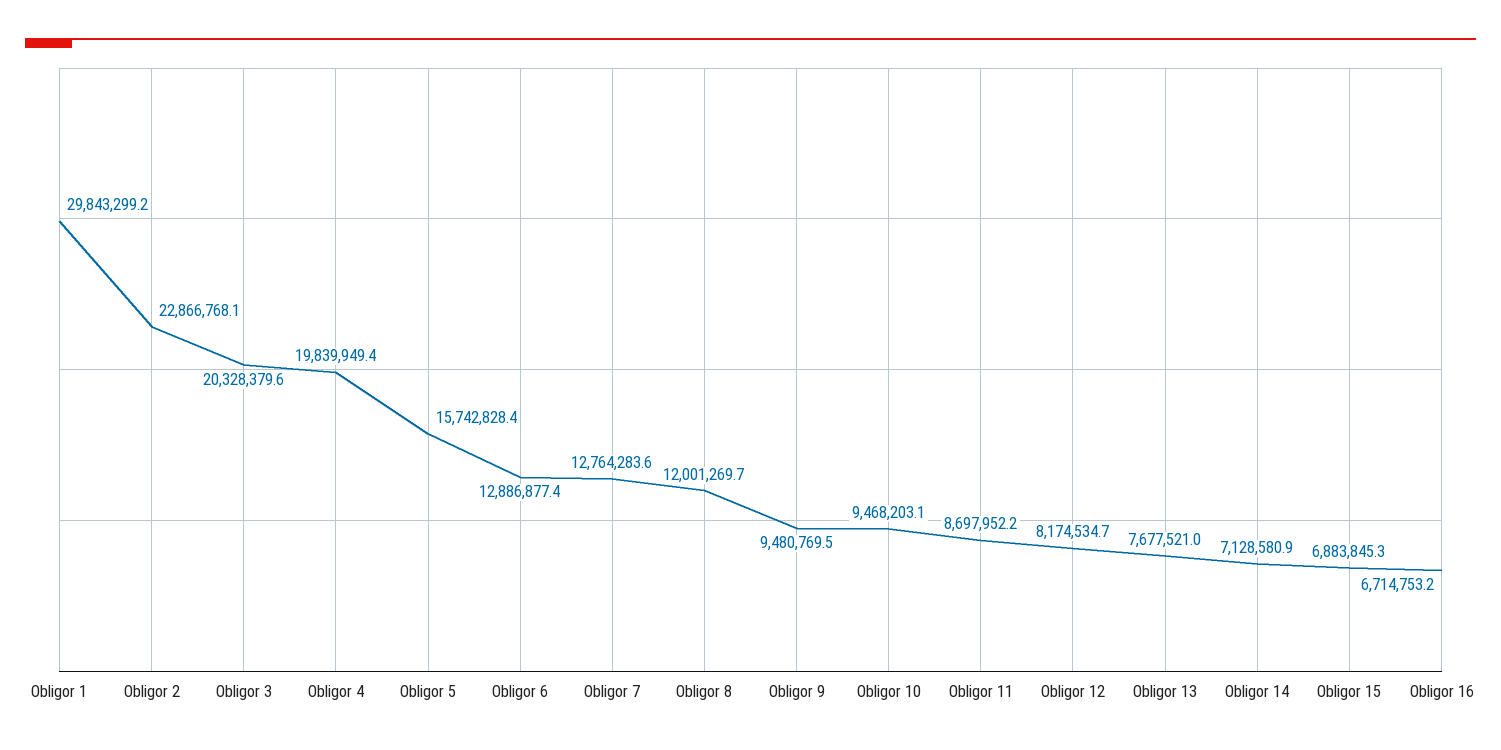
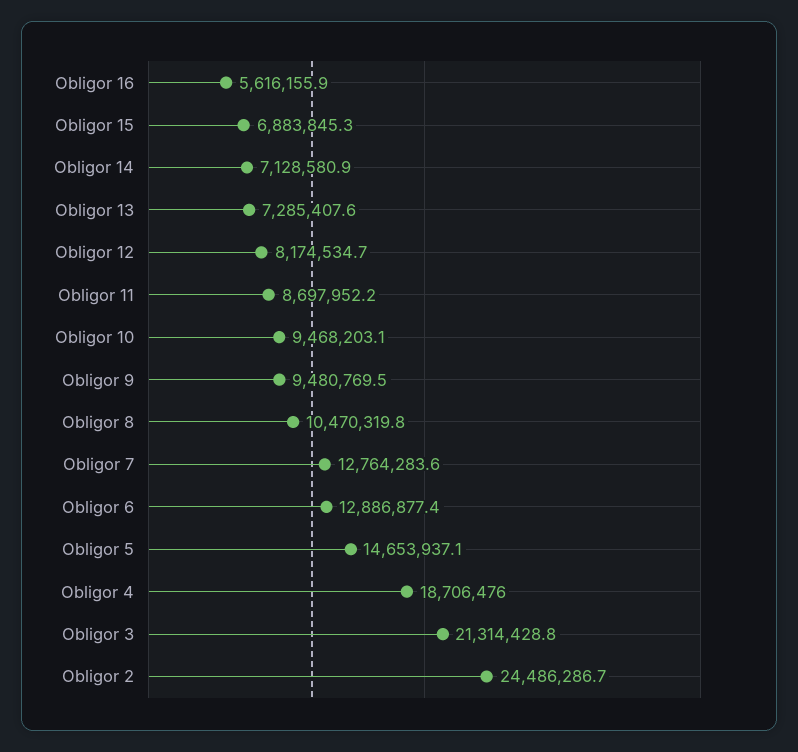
Obligor 1: 29843299.2 -> none
Obligor 2: 22866768.1 -> 24486286.7
Obligor 3: 20328379.6 -> 21314428.8
Obligor 4: 19839949.4 -> 18706476
Obligor 5: 15742828.4 -> 14653937.1
Obligor 8: 12001269.7 -> 10470319.8
Obligor 13: 7677521 -> 7285407.6
Obligor 16: 6714753.2 -> 5616155.9

